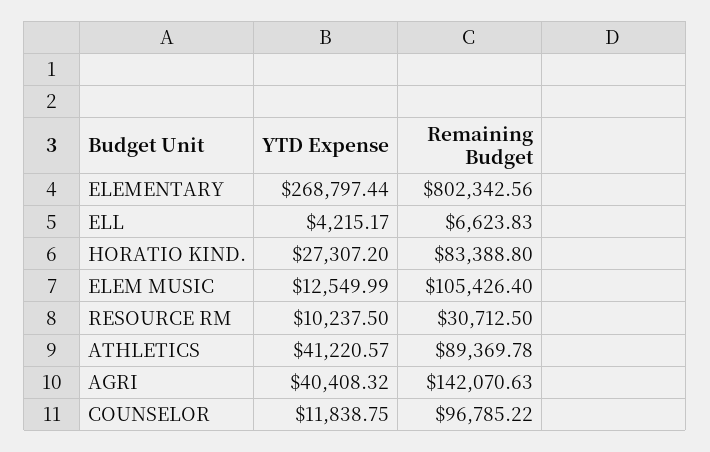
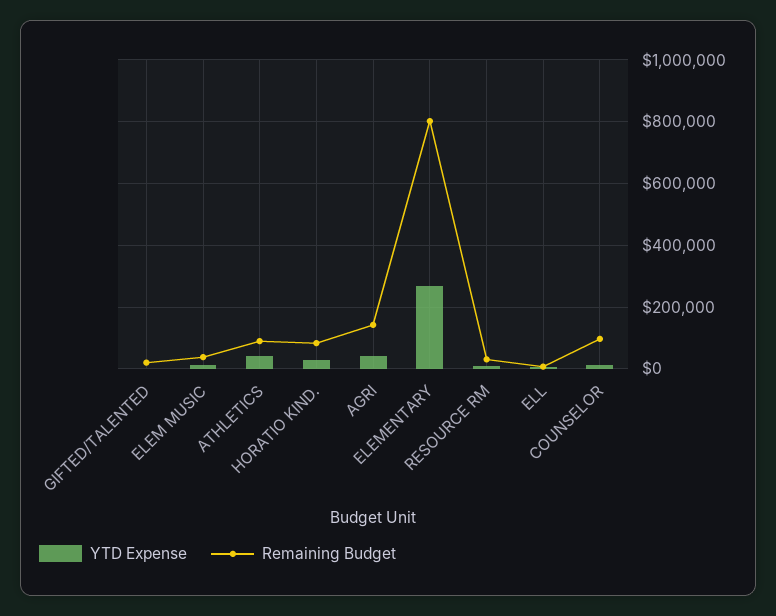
Remaining Budget, ELEM MUSIC: 105426.4 -> 40000
YTD Expense, GIFTED/TALENTED: none -> 0
Remaining Budget, GIFTED/TALENTED: none -> 20000

